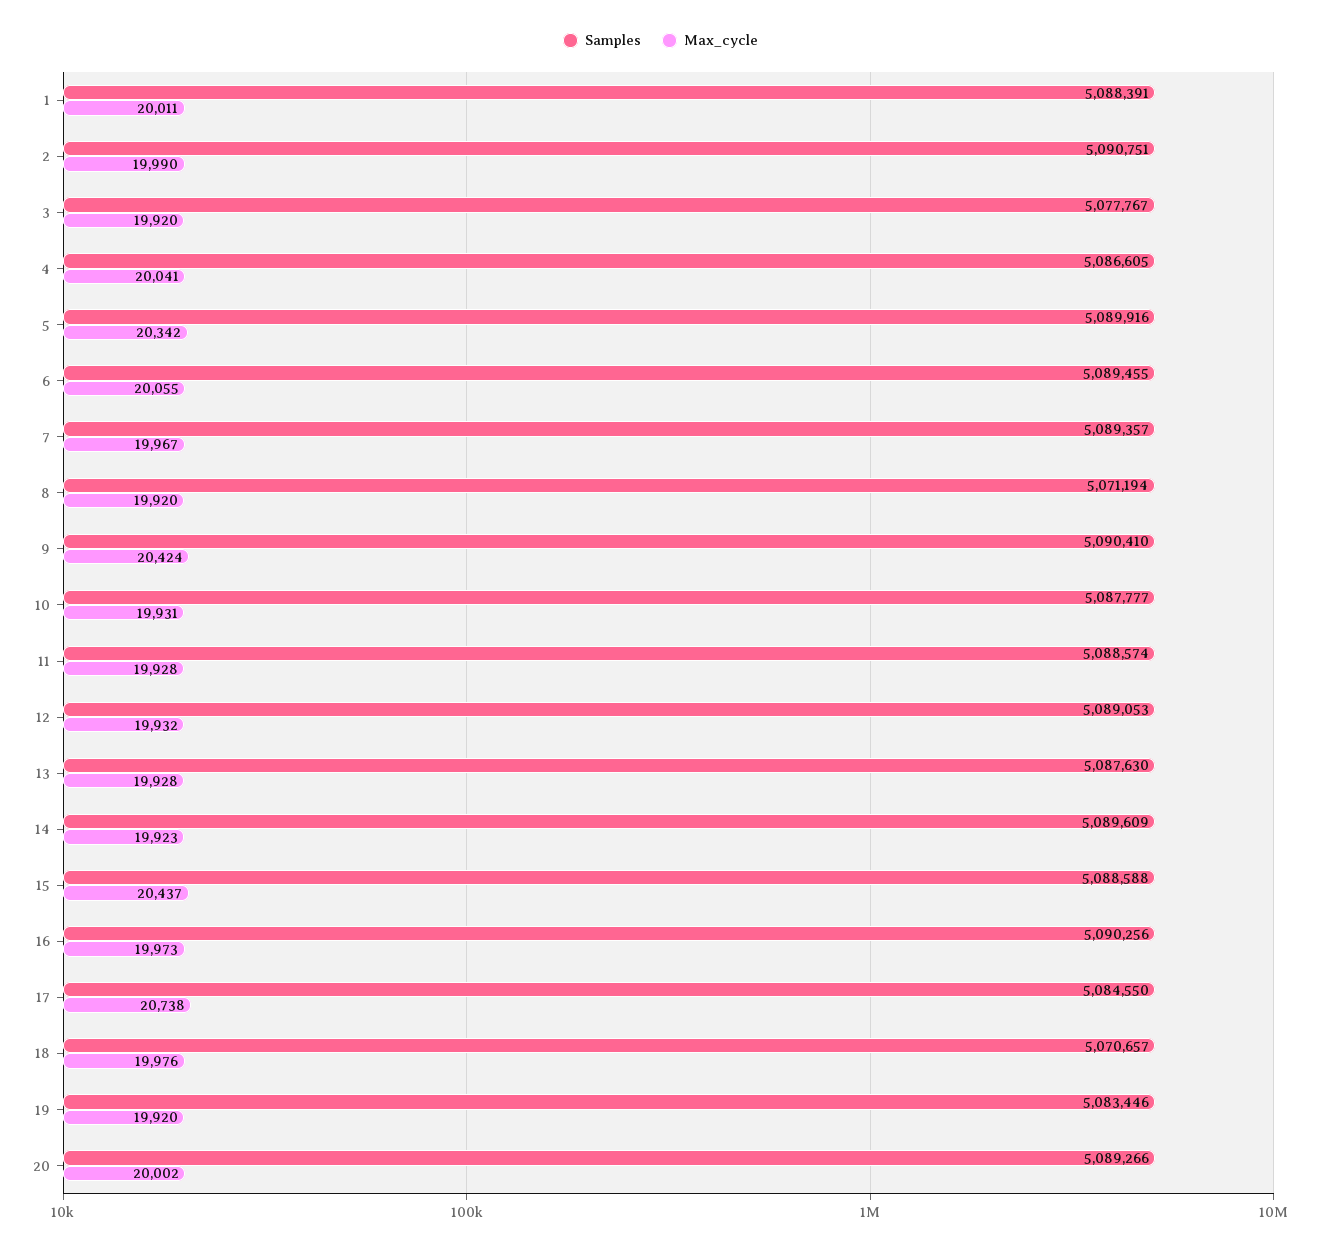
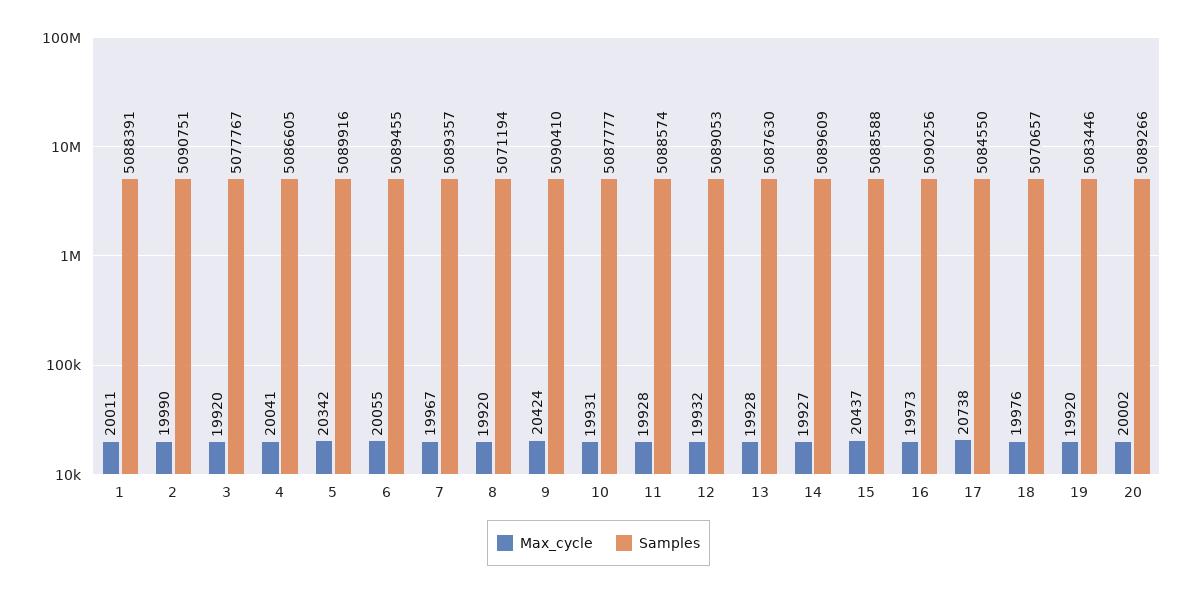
Max_cycle, 14: 19923 -> 19927

